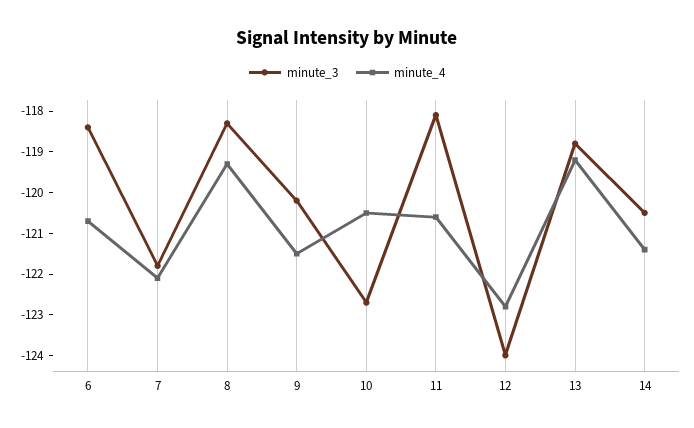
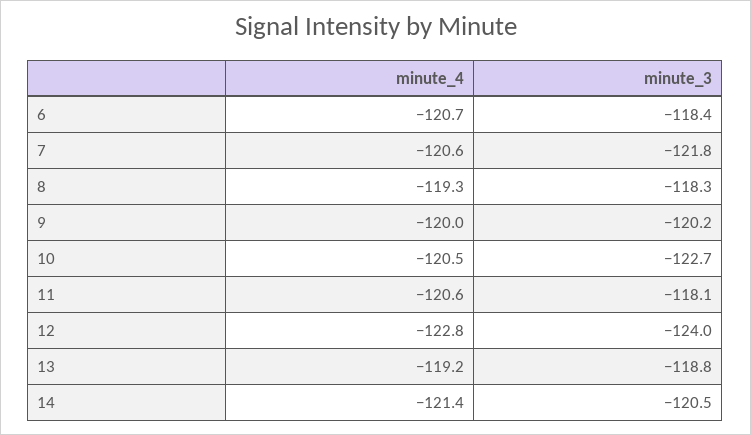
minute_4, 7: -122 -> -120.6
minute_4, 9: -121.5 -> -120

